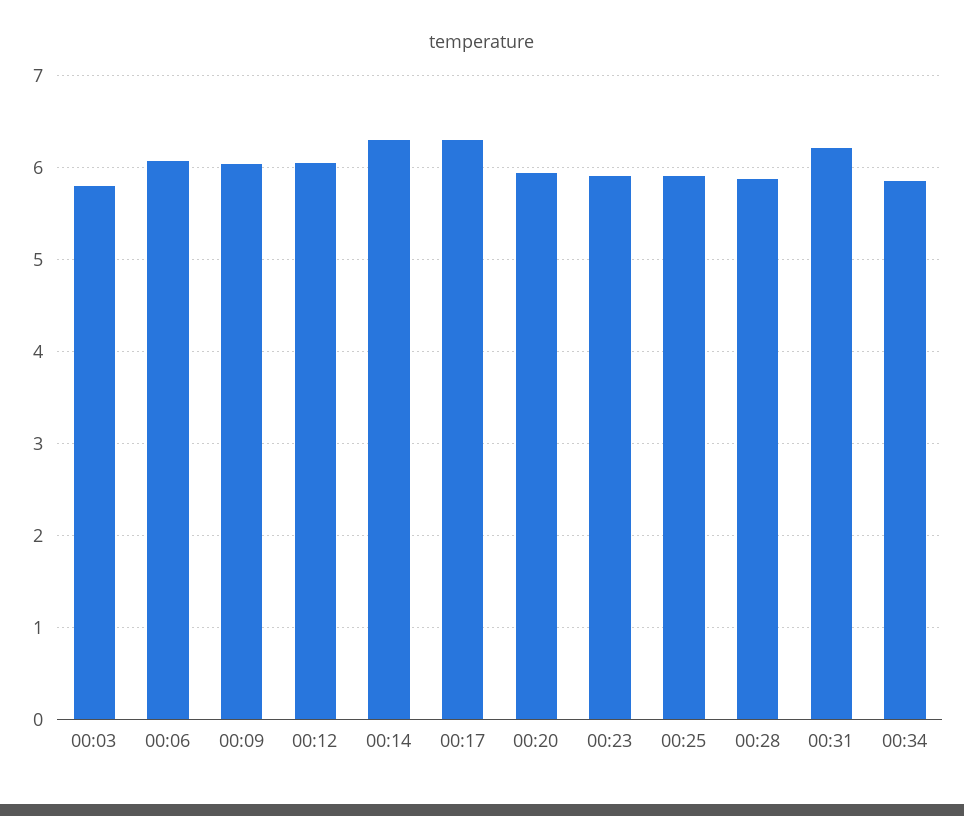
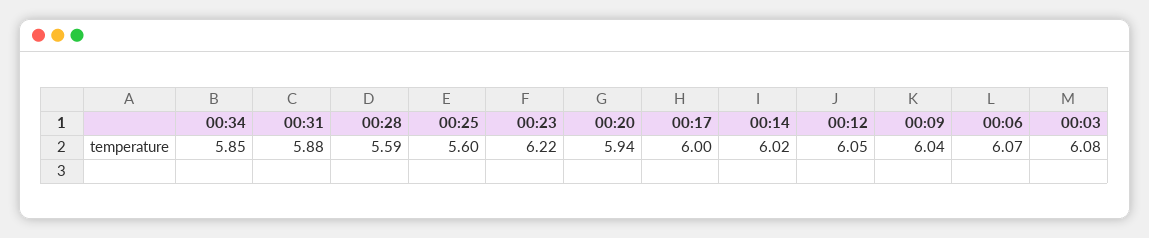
00:03: 5.8 -> 6.08
00:14: 6.3 -> 6.02
00:17: 6.3 -> 6
00:23: 5.9 -> 6.22
00:25: 5.9 -> 5.6
00:28: 5.9 -> 5.59
00:31: 6.2 -> 5.88

